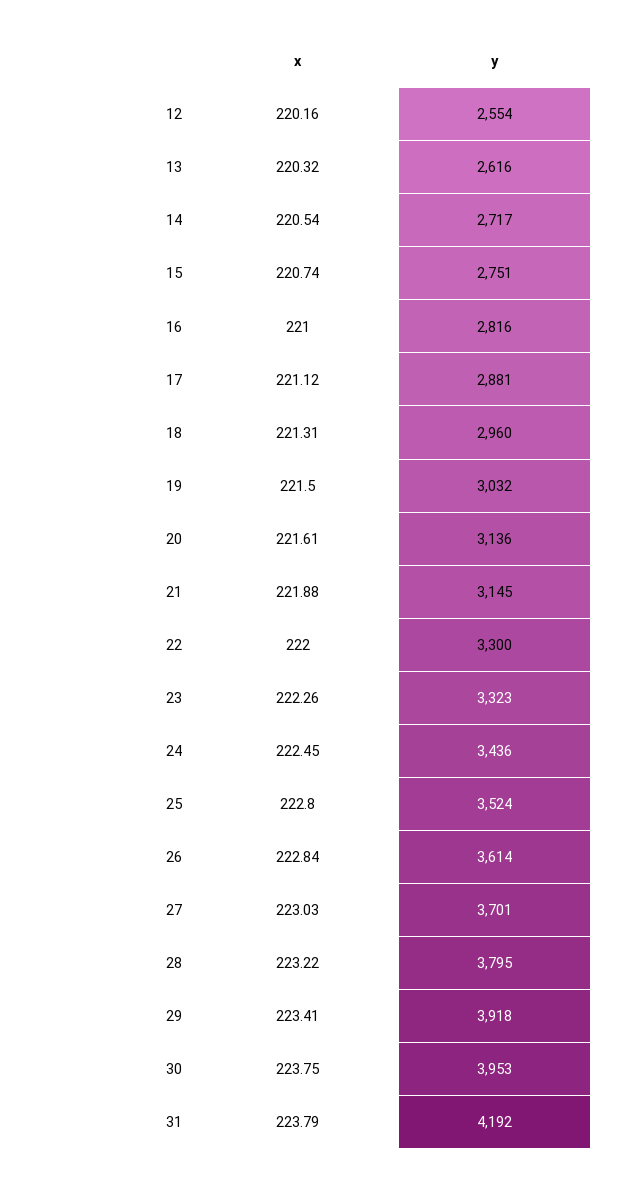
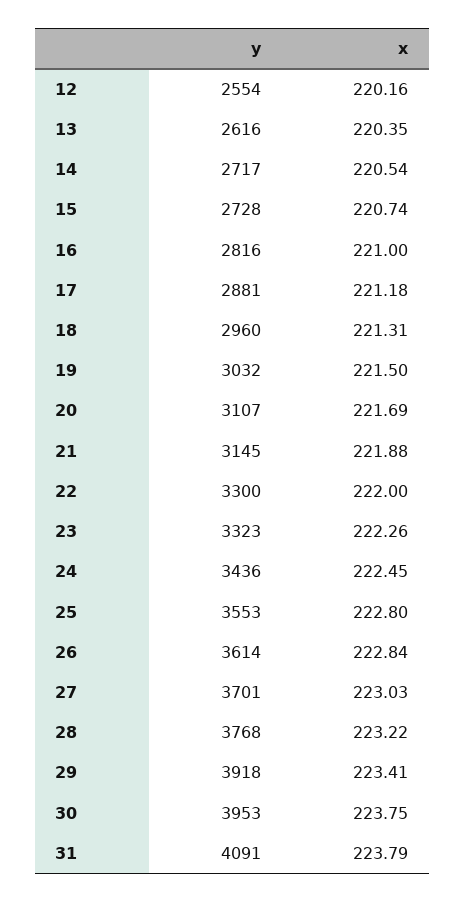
x, 13: 220.32 -> 220.35
y, 15: 2751 -> 2728
x, 17: 221.12 -> 221.18
x, 20: 221.61 -> 221.69
y, 20: 3136 -> 3107
y, 25: 3524 -> 3553
y, 28: 3795 -> 3768
y, 31: 4192 -> 4091

